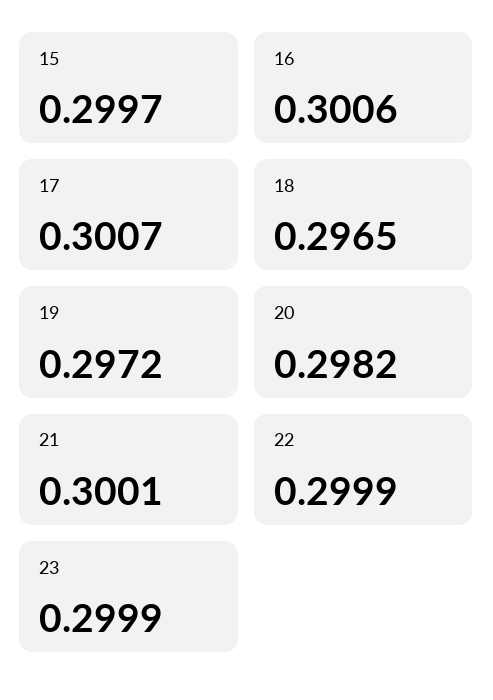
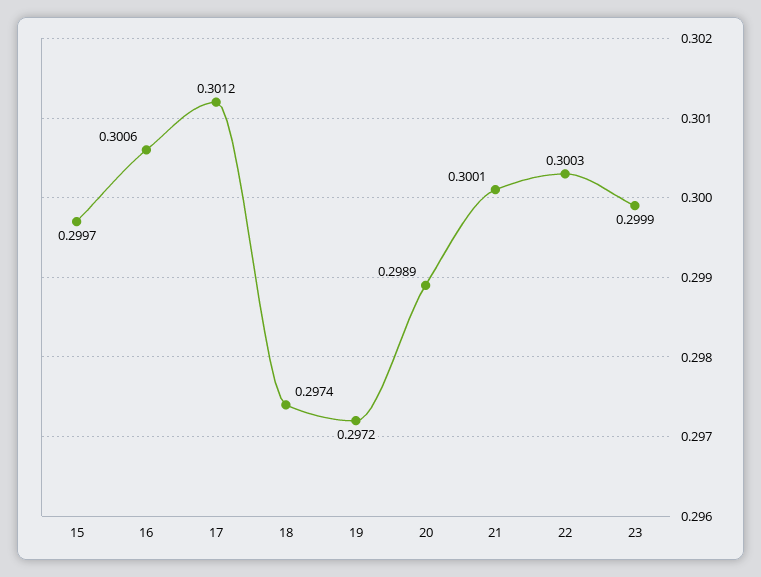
17: 0.3007 -> 0.3012
18: 0.2965 -> 0.2974
20: 0.2982 -> 0.2989
22: 0.2999 -> 0.3003

